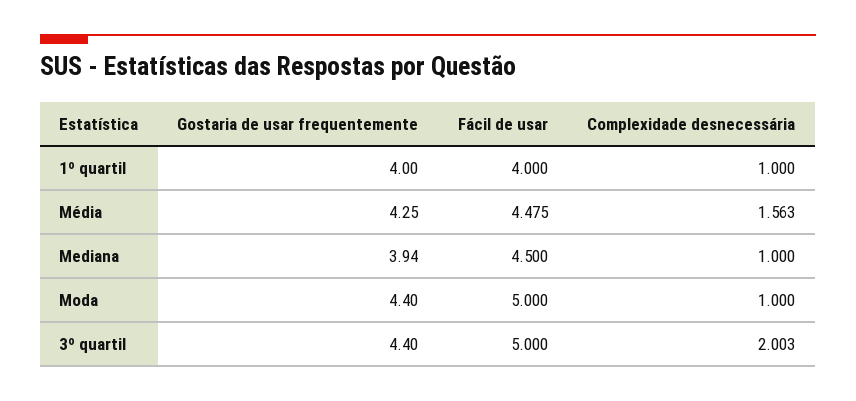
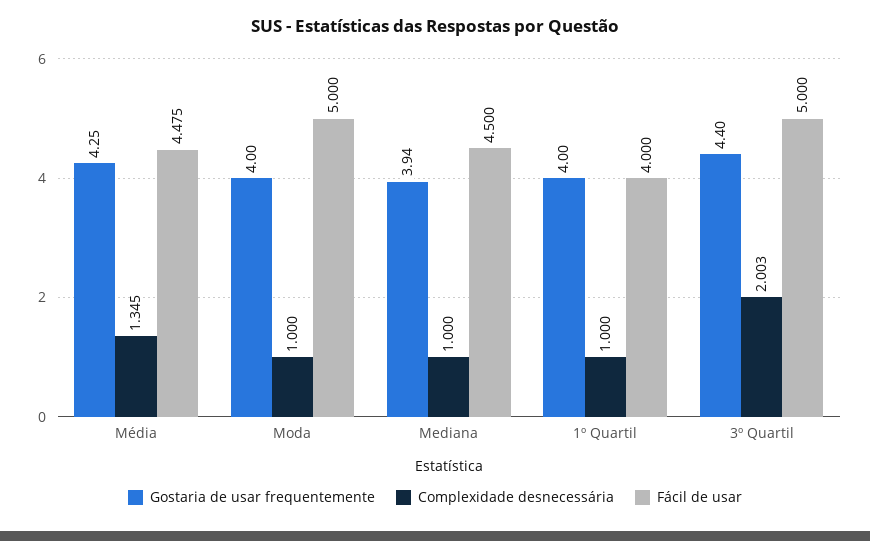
Complexidade desnecessária, Média: 1.563 -> 1.345
Gostaria de usar frequentemente, Moda: 4.4 -> 4

